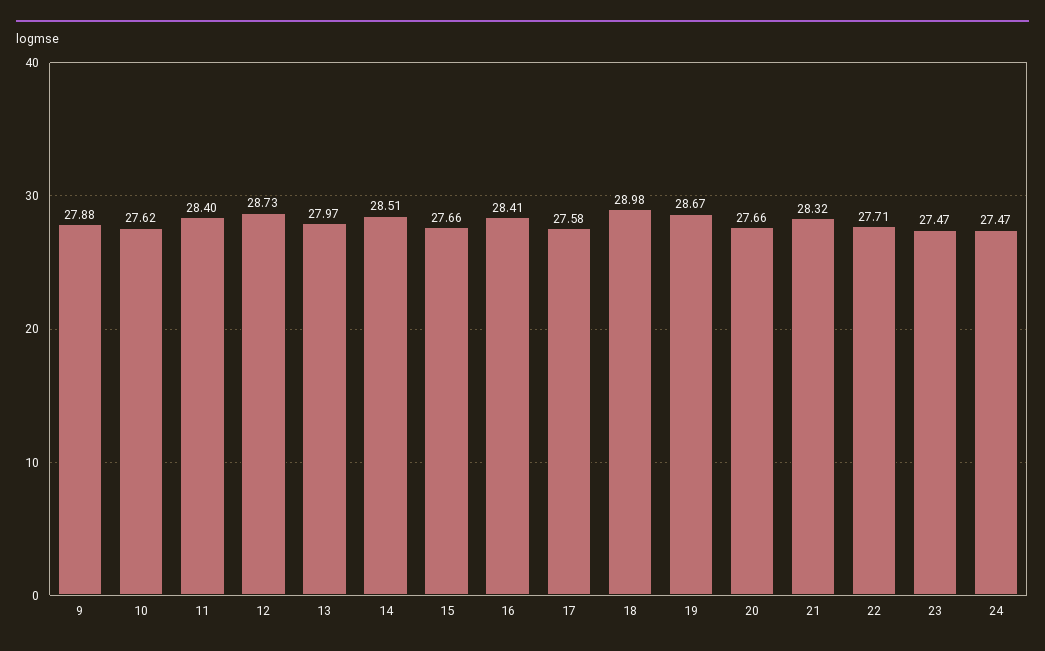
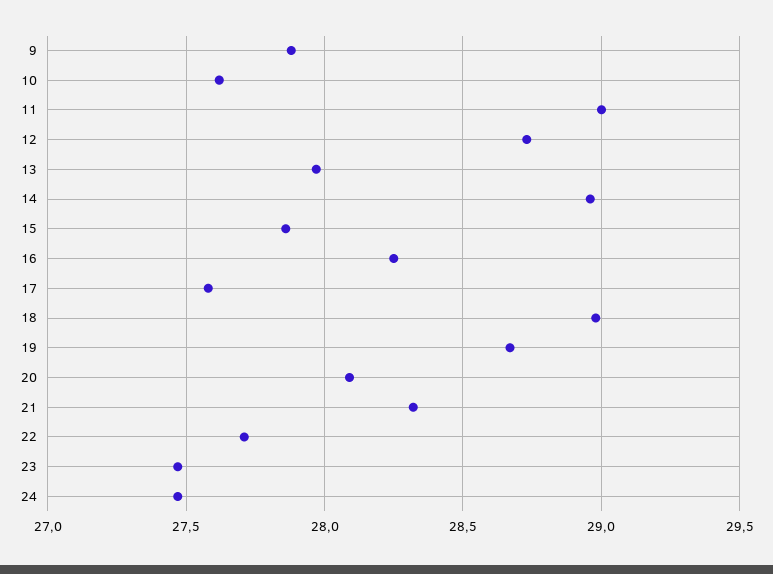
11: 28.4 -> 29
14: 28.51 -> 28.95
15: 27.66 -> 27.85
16: 28.41 -> 28.25
20: 27.66 -> 28.1

